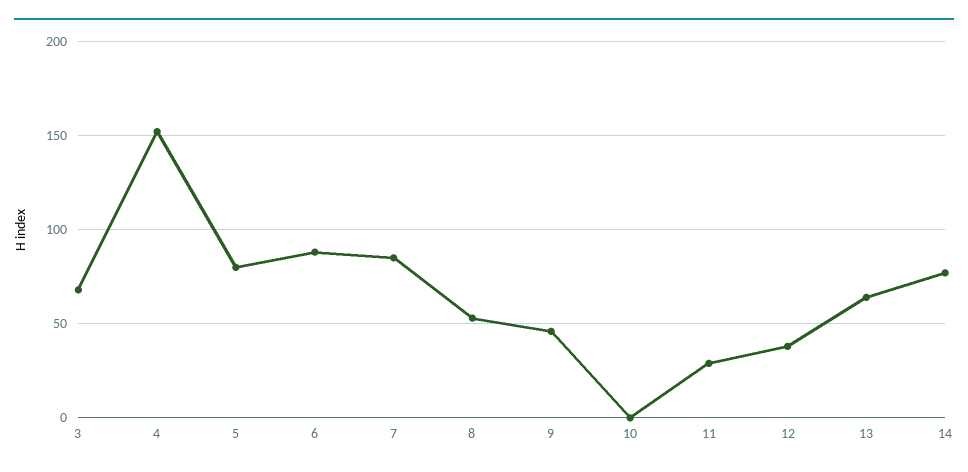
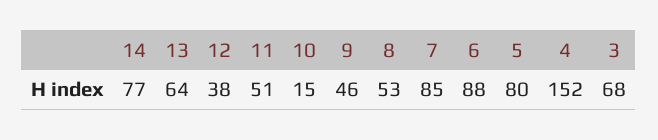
10: 0 -> 15
11: 30 -> 51

